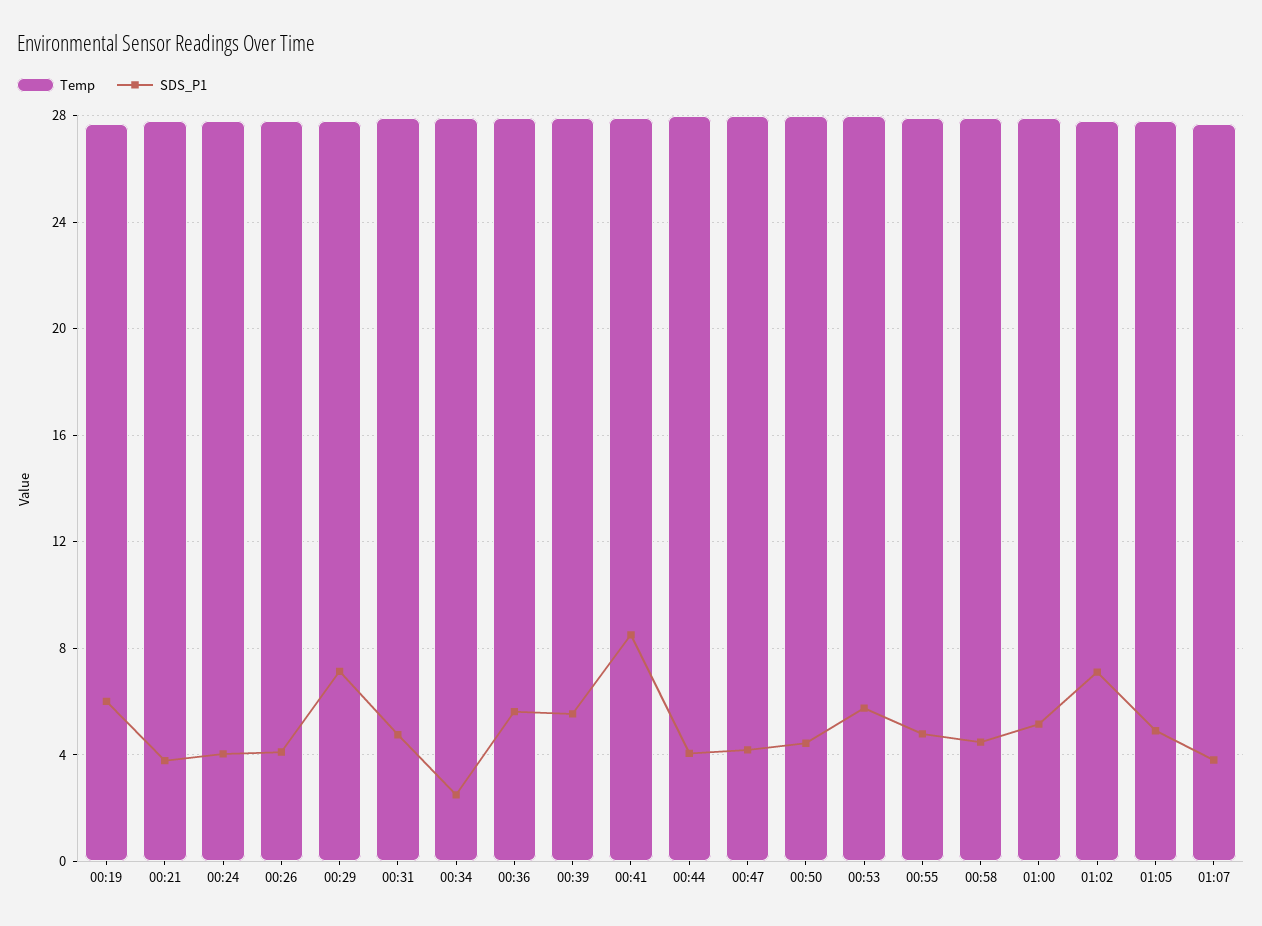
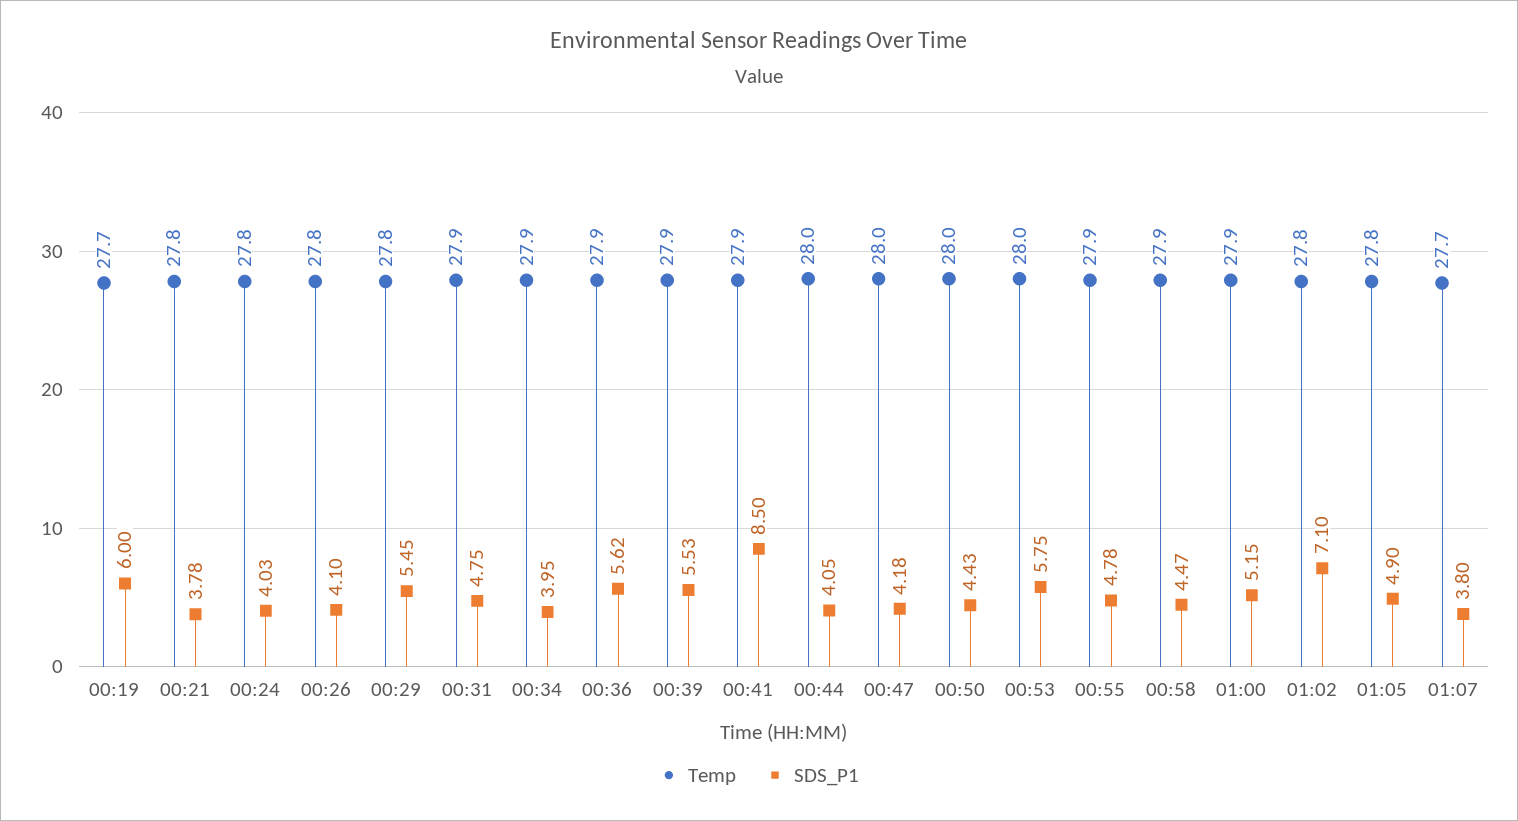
SDS_P1, 00:29: 7 -> 5.45
SDS_P1, 00:34: 2.5 -> 3.95

